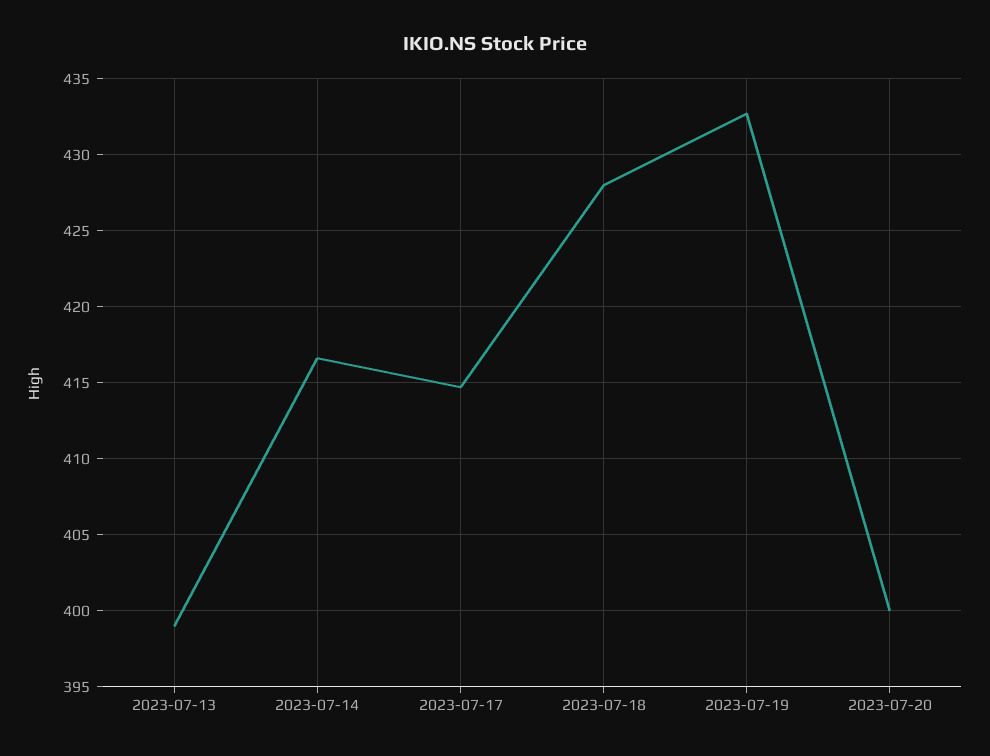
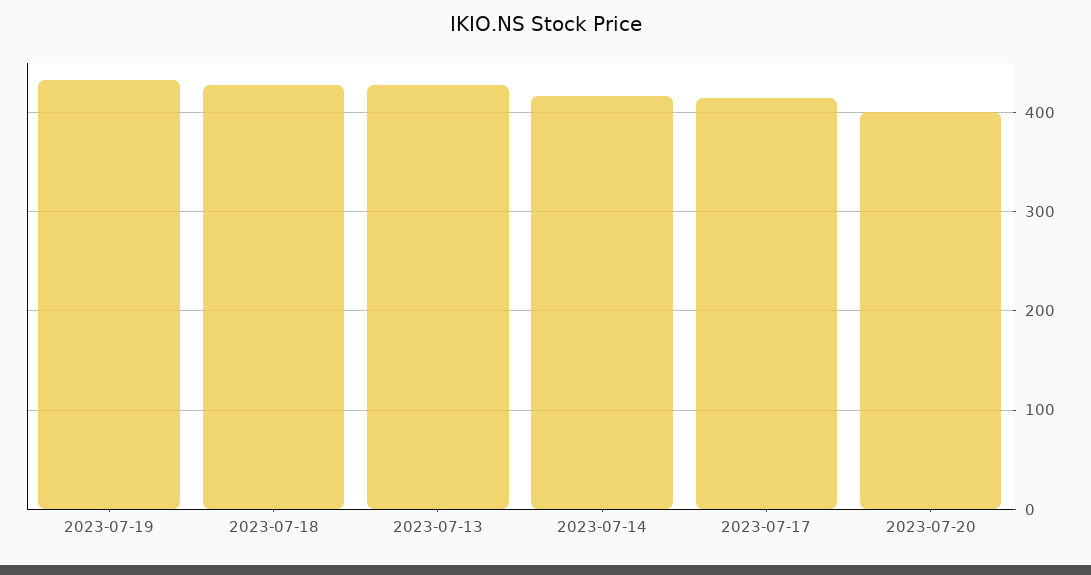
2023-07-13: 399 -> 430

